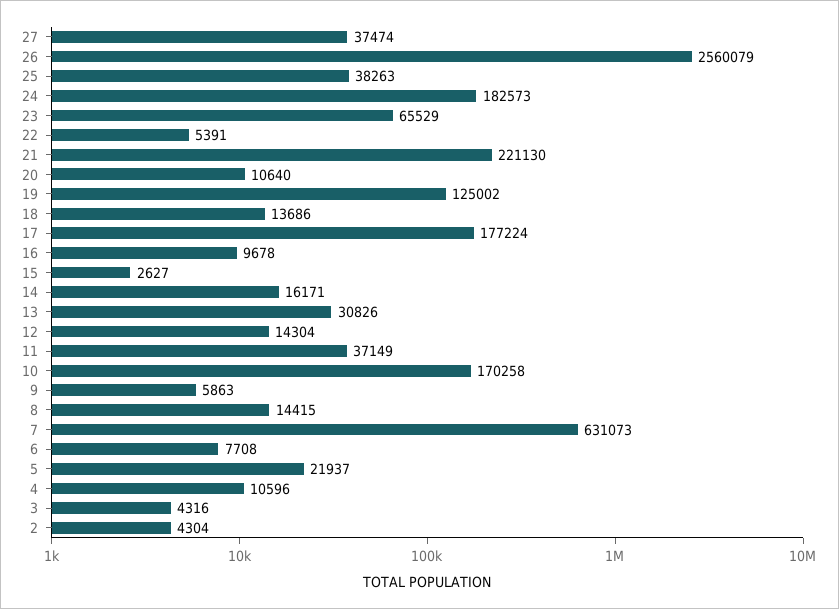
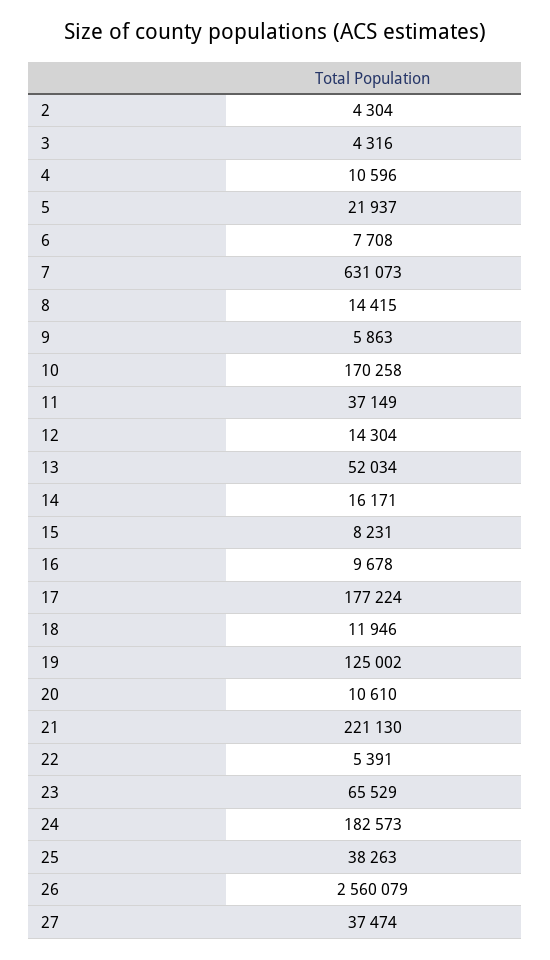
20: 10640 -> 10610
18: 13686 -> 11946
15: 2627 -> 8231
13: 30826 -> 52034

